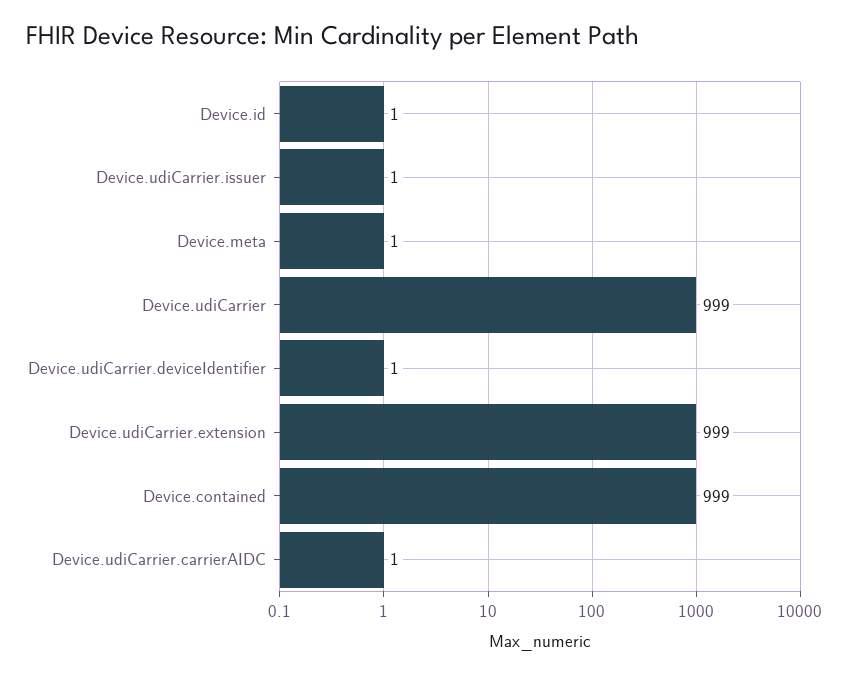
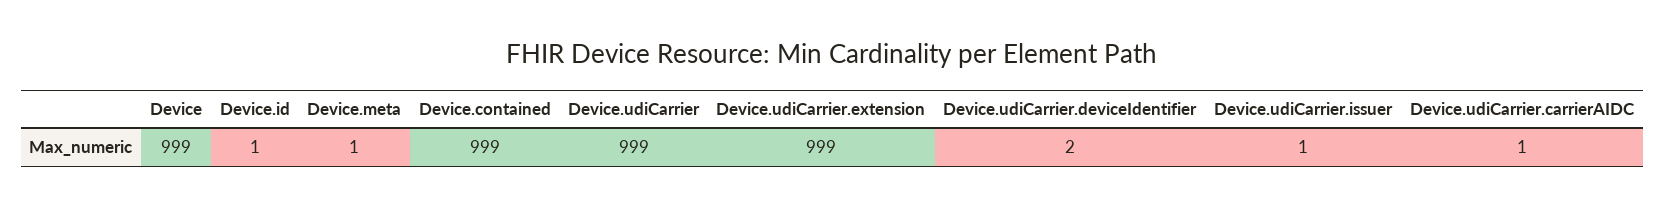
Device.udiCarrier.deviceIdentifier: 1 -> 2
Device: none -> 999

